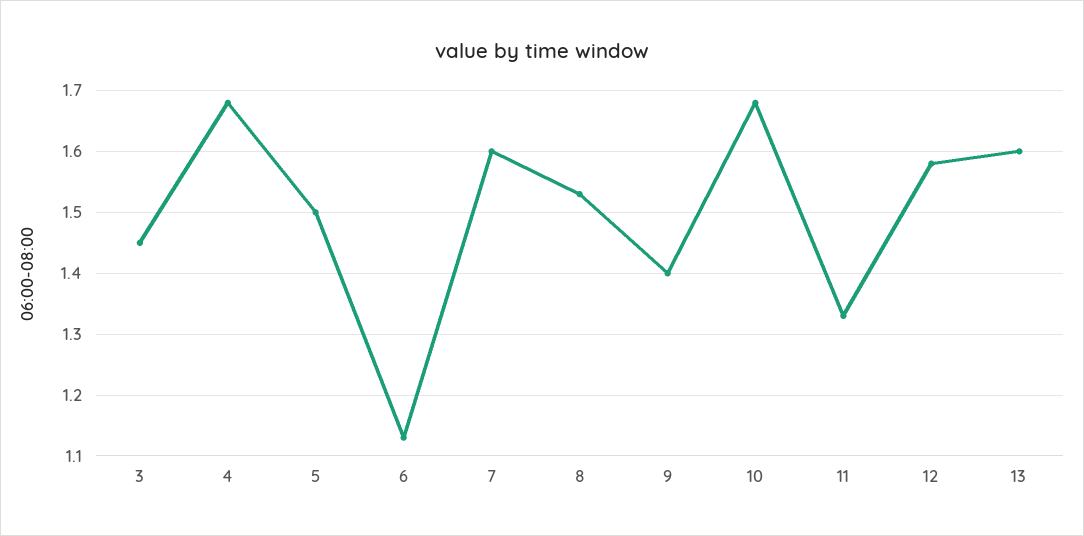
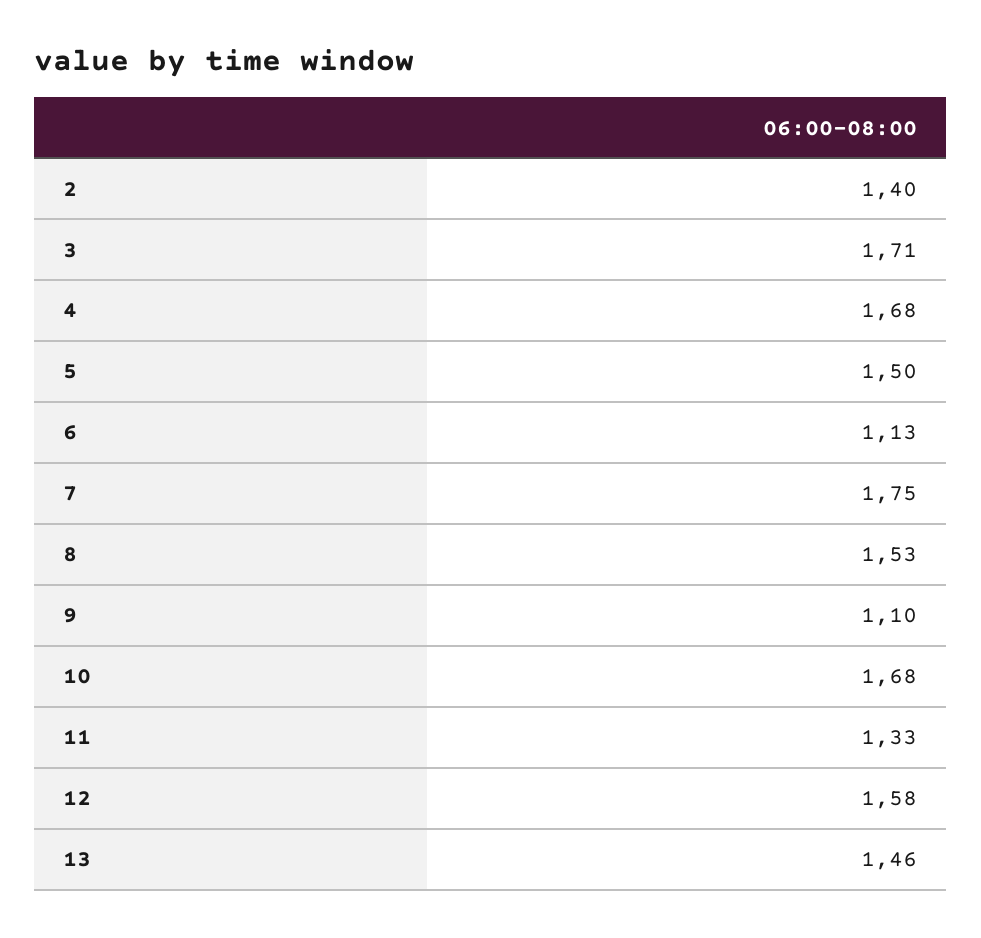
3: 1.45 -> 1.71
7: 1.6 -> 1.75
9: 1.4 -> 1.1
13: 1.6 -> 1.46
2: none -> 1.4

